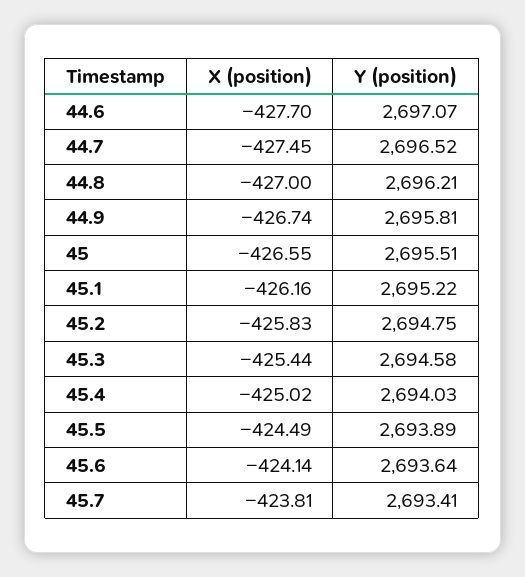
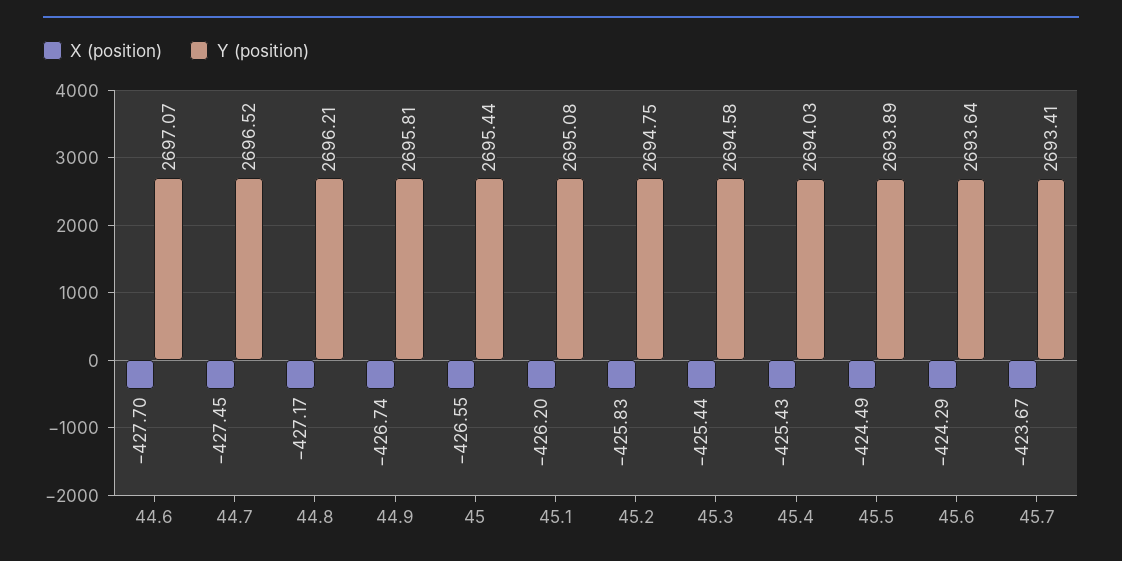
X (position), 44.8: -427 -> -427.17
Y (position), 45: 2695.51 -> 2695.44
X (position), 45.1: -426.16 -> -426.2
Y (position), 45.1: 2695.22 -> 2695.08
X (position), 45.4: -425.02 -> -425.43
X (position), 45.6: -424.14 -> -424.29
X (position), 45.7: -423.81 -> -423.67

